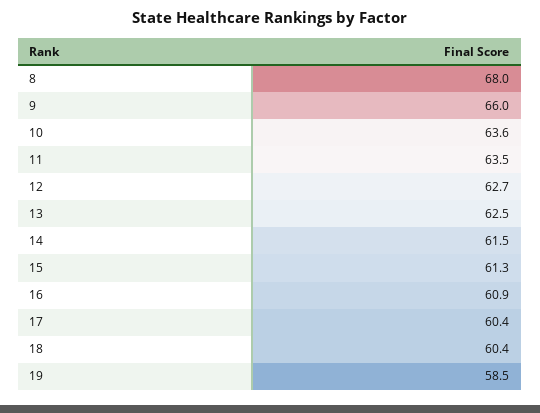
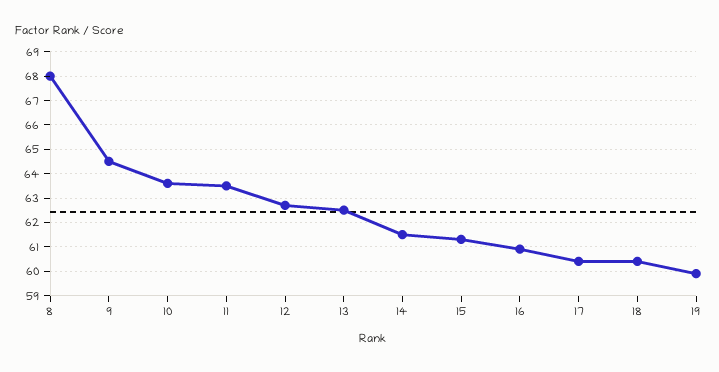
9: 66 -> 64.5
19: 58.5 -> 60

